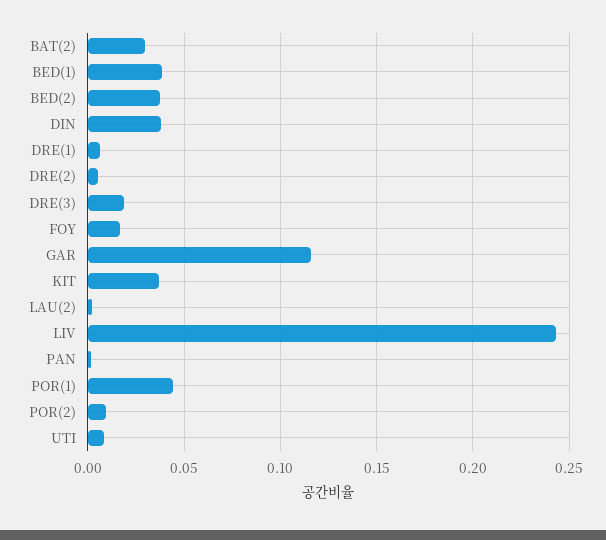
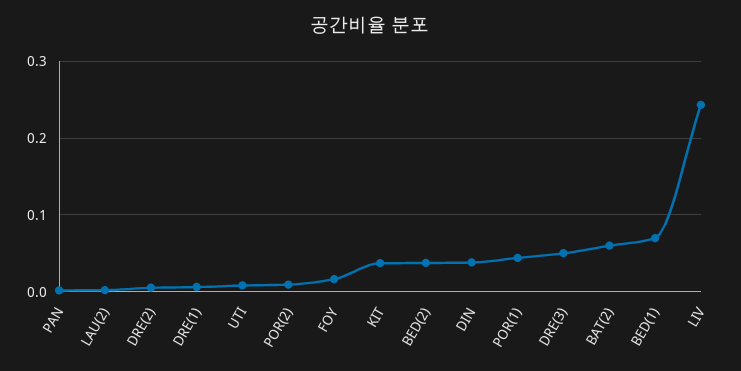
BAT(2): 0.03 -> 0.06
BED(1): 0.04 -> 0.07
DRE(3): 0.02 -> 0.05
GAR: 0.115 -> none

